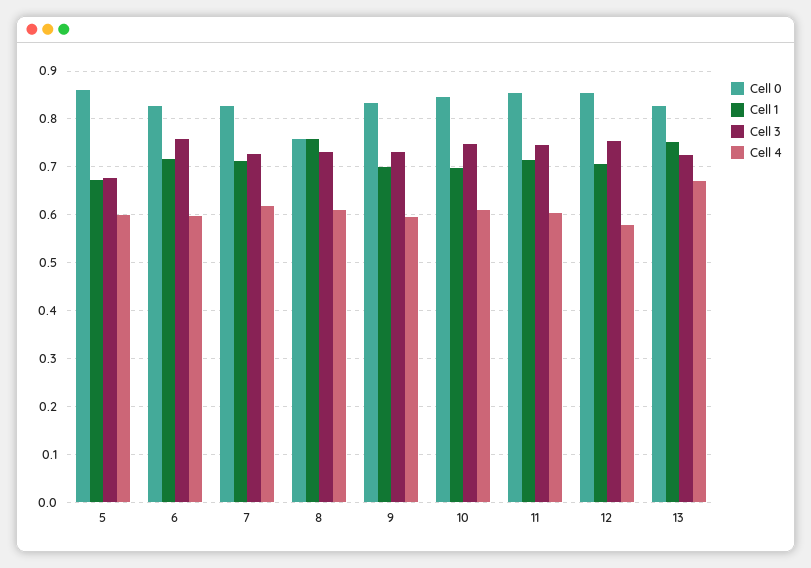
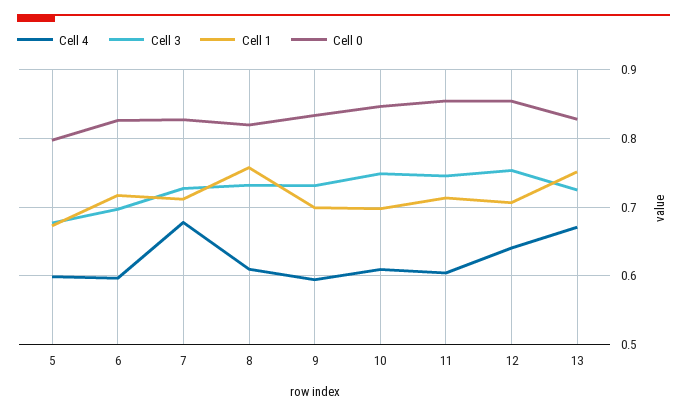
Cell 0, 5: 0.86 -> 0.8
Cell 3, 6: 0.76 -> 0.7
Cell 4, 7: 0.62 -> 0.68
Cell 0, 8: 0.76 -> 0.82
Cell 4, 12: 0.58 -> 0.64

